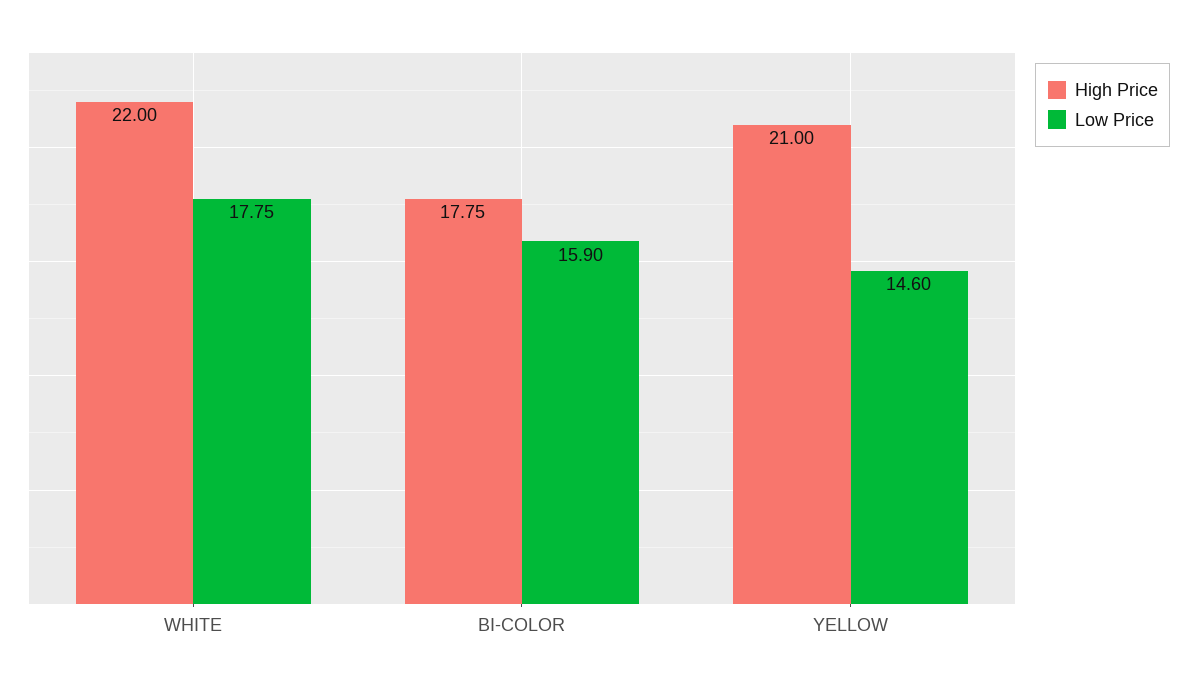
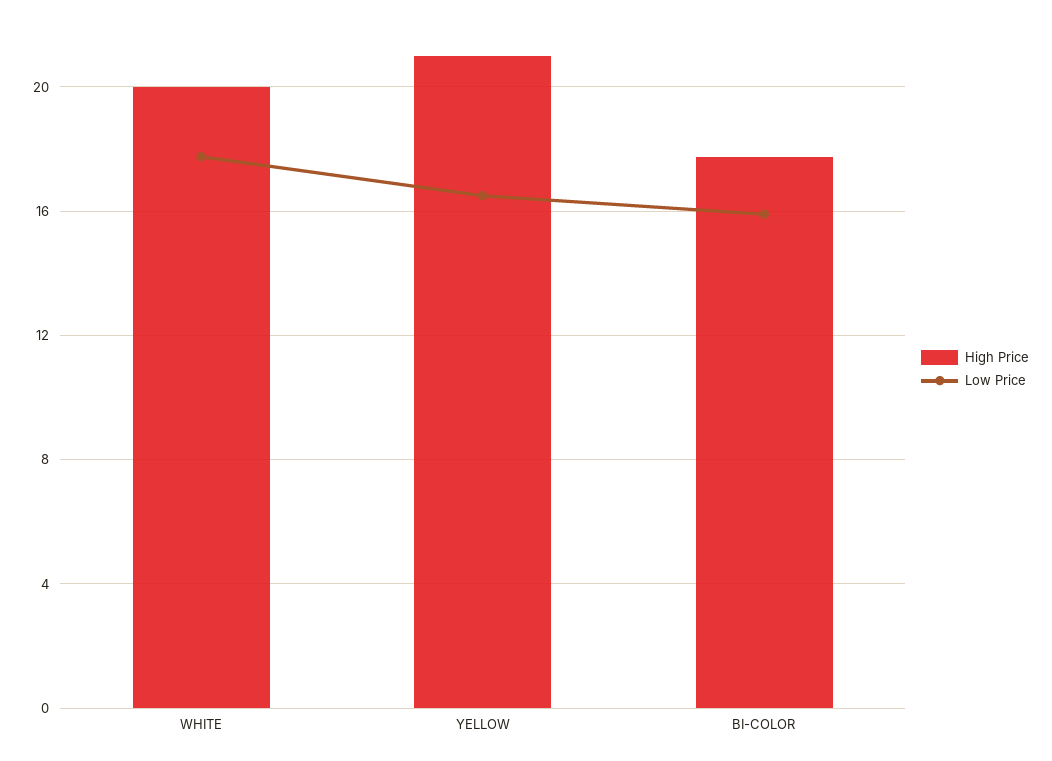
High Price, WHITE: 22 -> 20
Low Price, YELLOW: 14.6 -> 16.5

